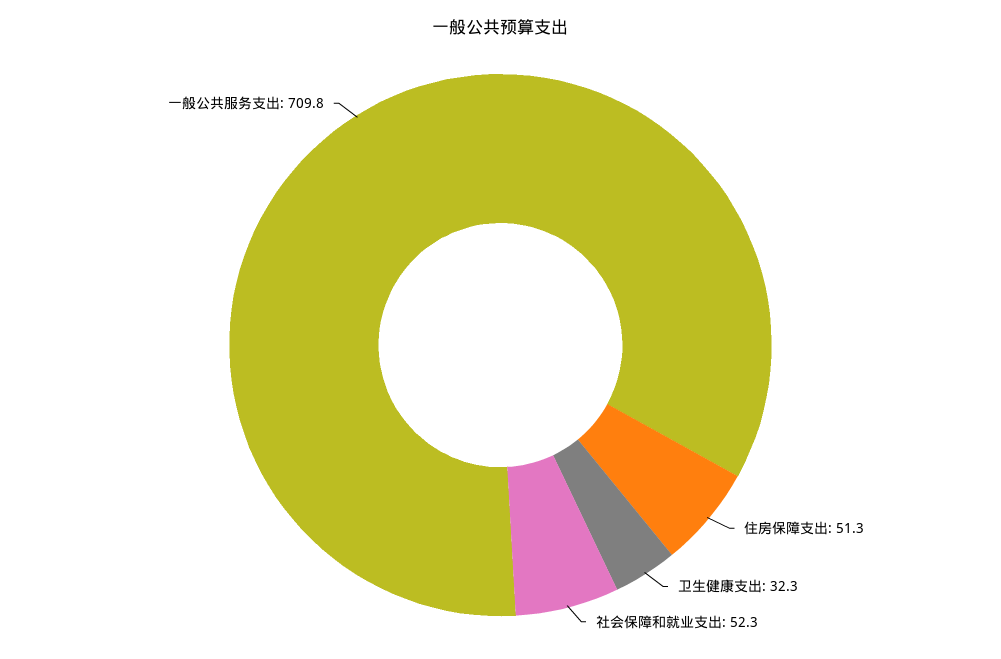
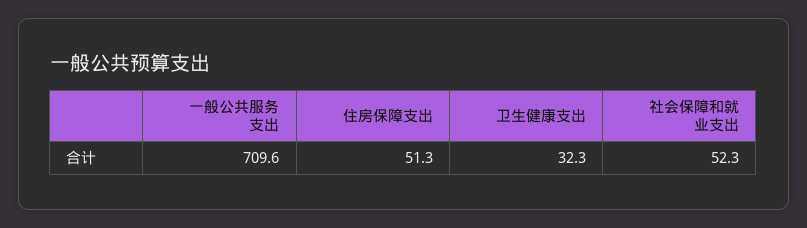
一般公共服务支出: 709.8 -> 709.6

